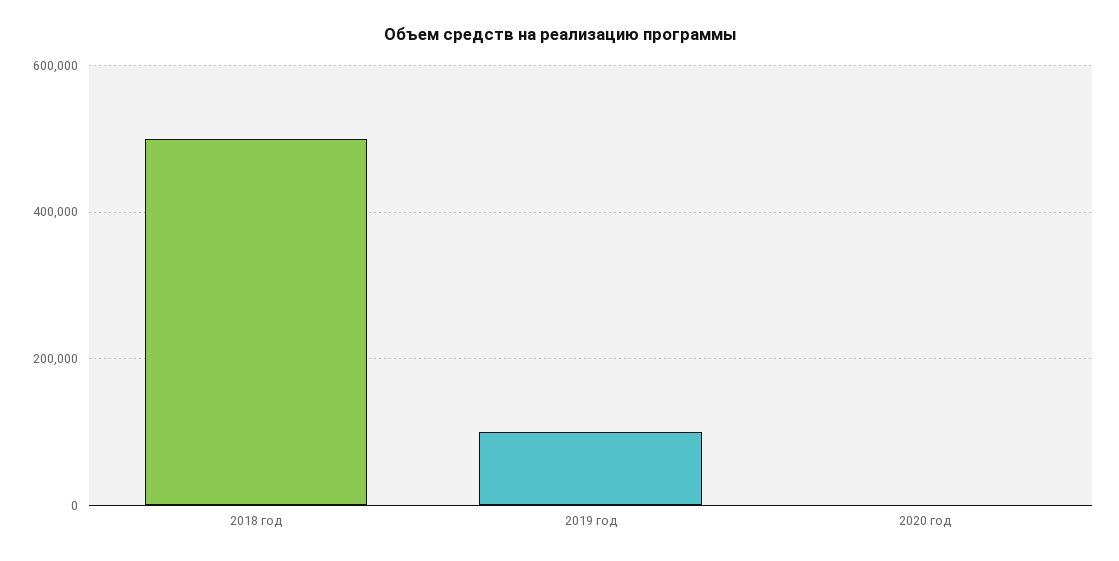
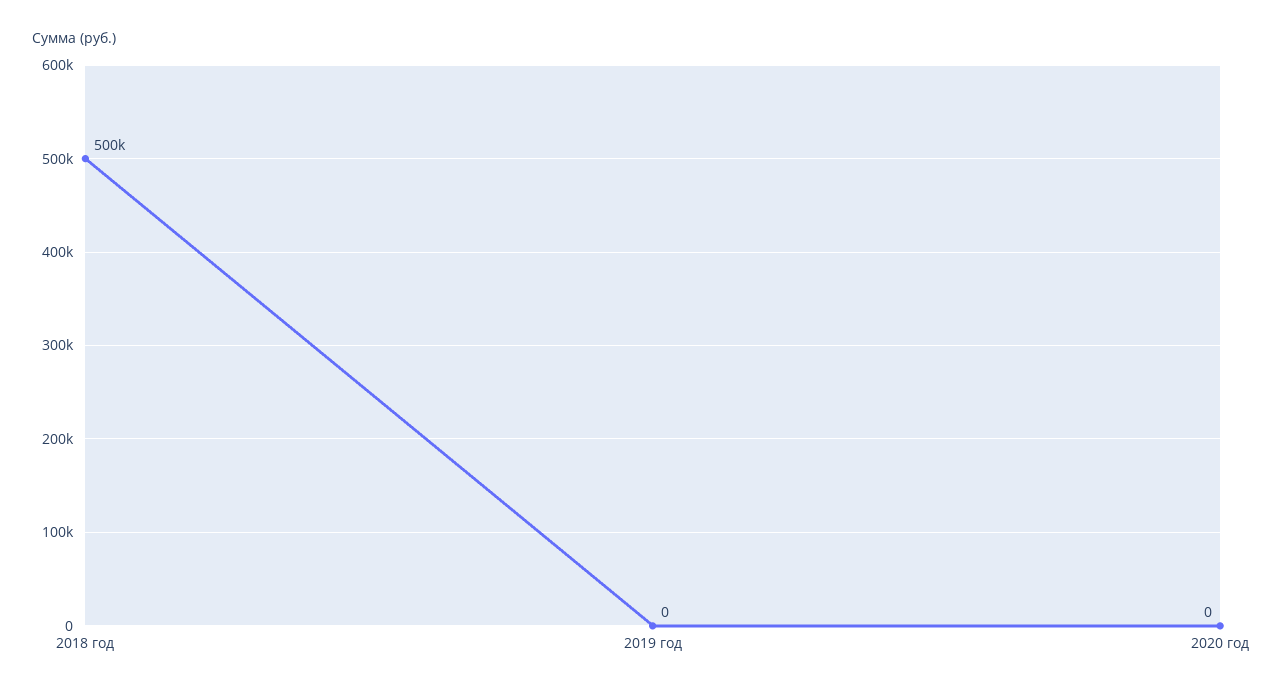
2019 год: 100000 -> 0

